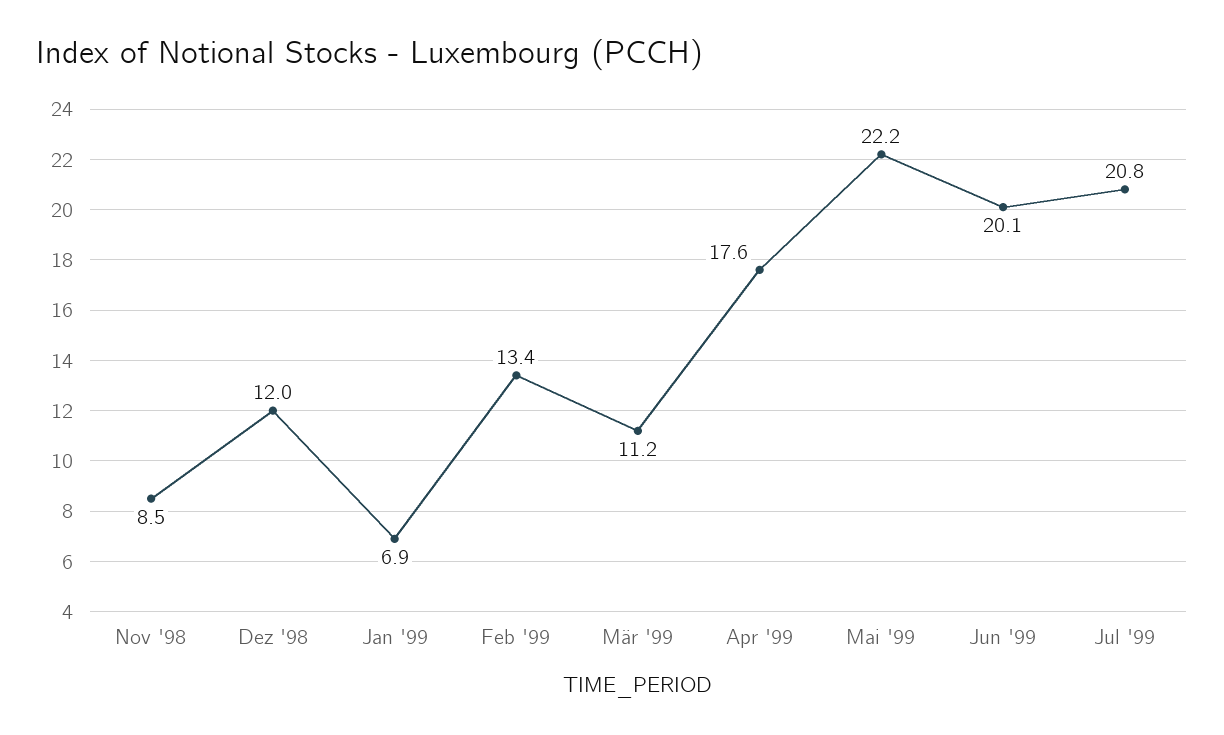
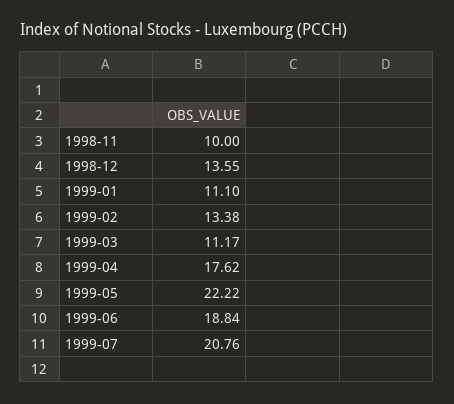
Nov '98: 8.5 -> 10
Dez '98: 12 -> 13.55
Jan '99: 6.9 -> 11.1
Jun '99: 20.1 -> 18.84

